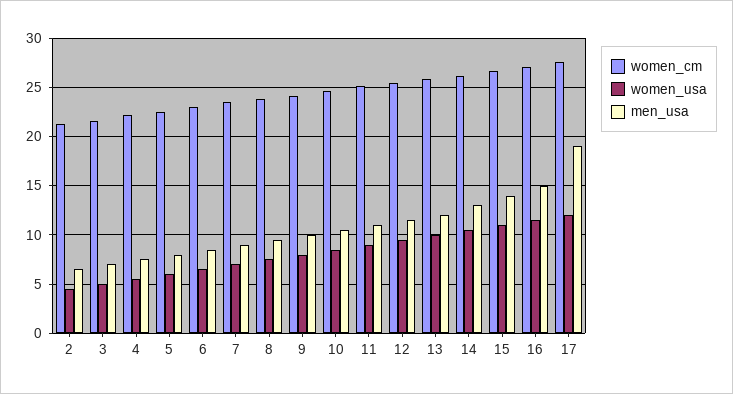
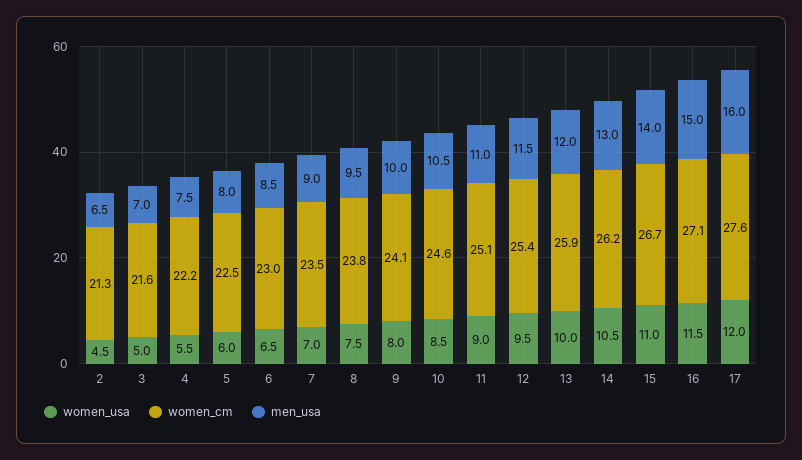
men_usa, 17: 19 -> 16

